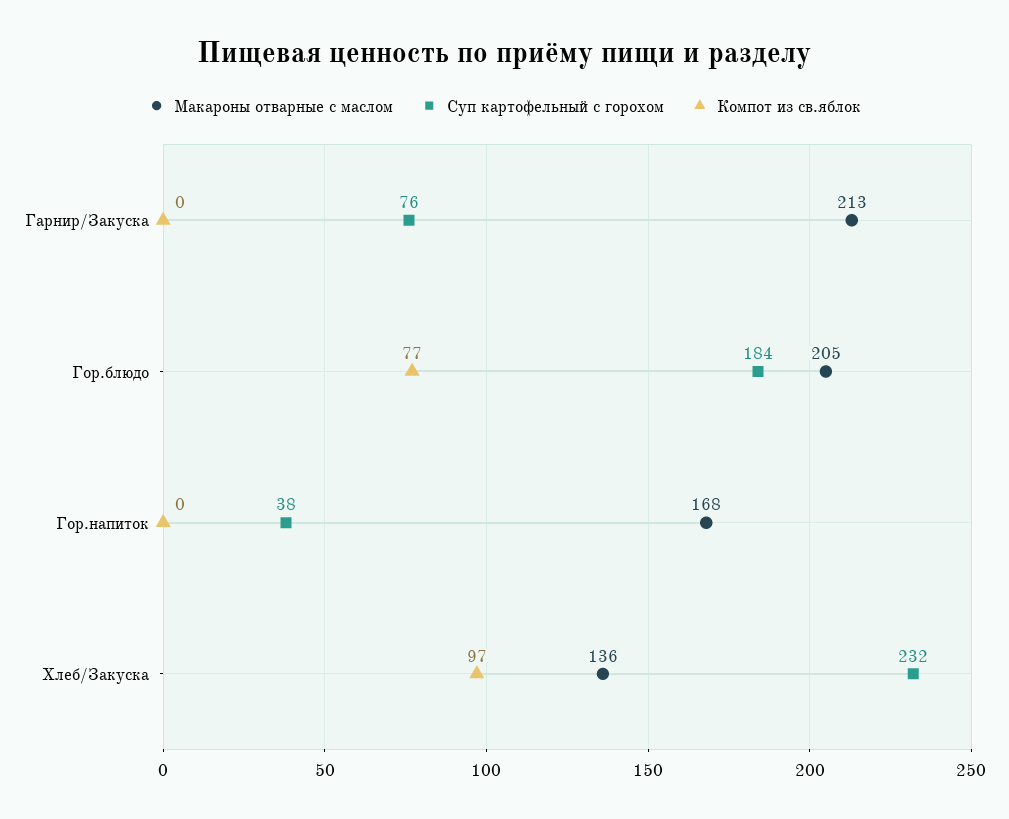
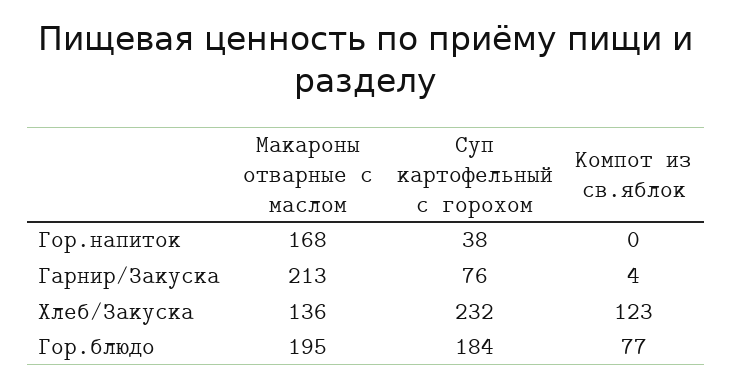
Компот из св.яблок, Гарнир/Закуска: 0 -> 4
Макароны отварные с маслом, Гор.блюдо: 205 -> 195
Компот из св.яблок, Хлеб/Закуска: 97 -> 123

